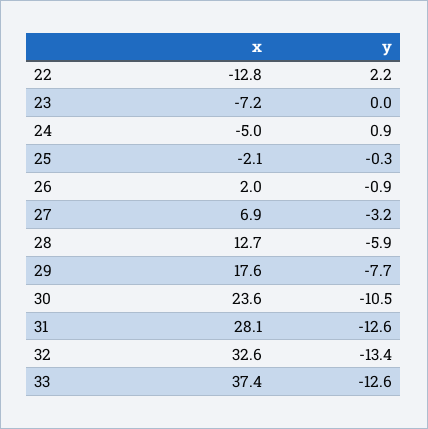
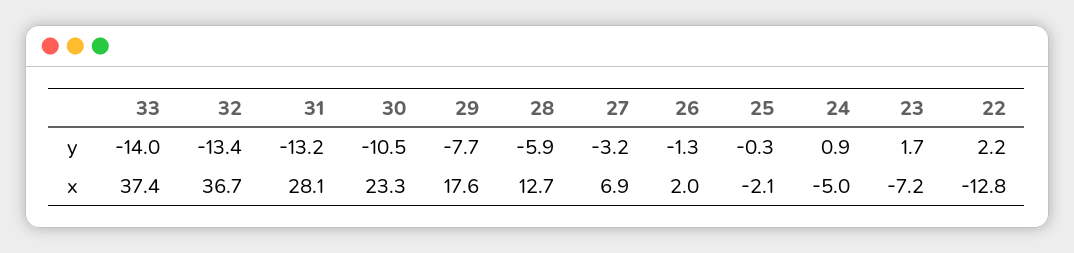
y, 23: 0 -> 1.7
y, 26: -0.9 -> -1.3
x, 30: 23.6 -> 23.3
y, 31: -12.6 -> -13.2
x, 32: 32.6 -> 36.7
y, 33: -12.6 -> -14

